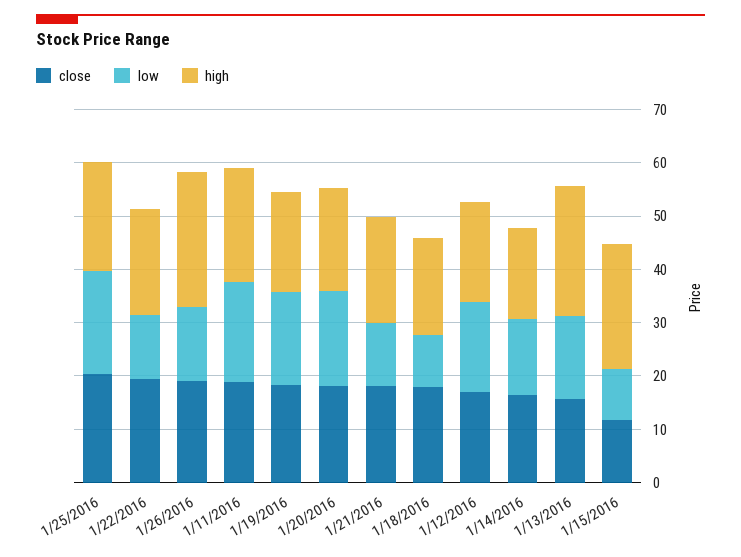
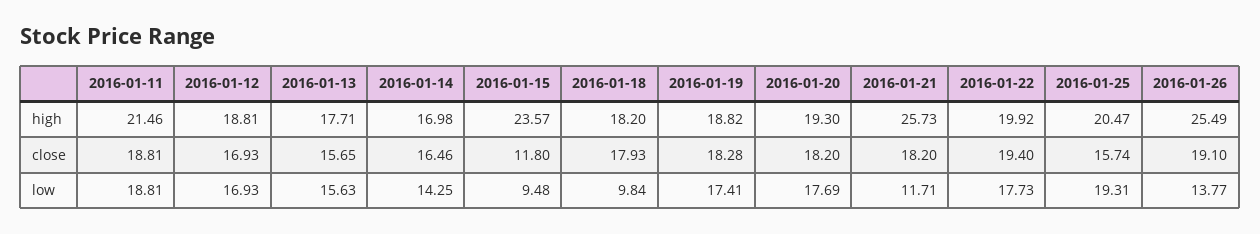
close, 1/25/2016: 20 -> 15.74
low, 1/22/2016: 12 -> 17.73
high, 1/21/2016: 20 -> 25.73
high, 1/13/2016: 24 -> 17.71

